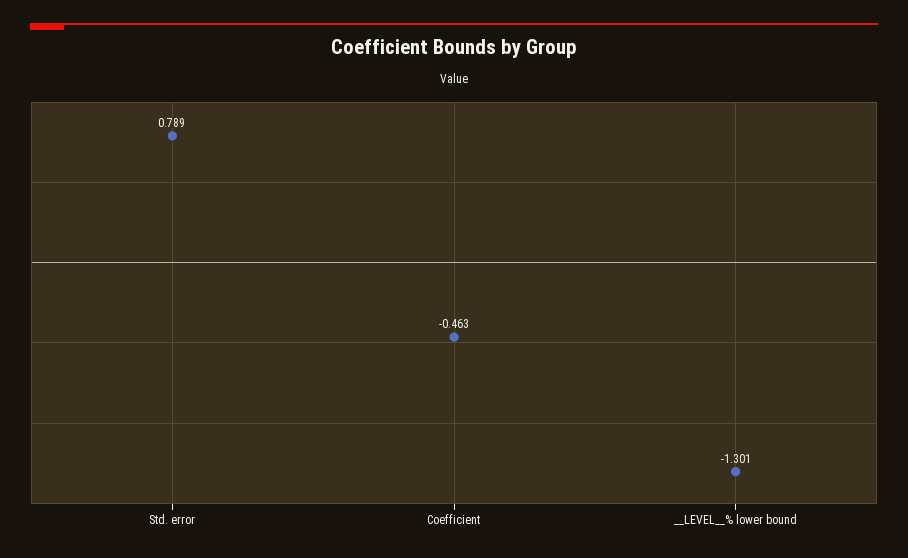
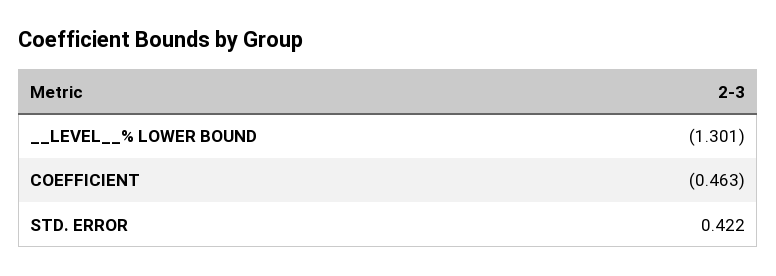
Std. error: 0.789 -> 0.422

